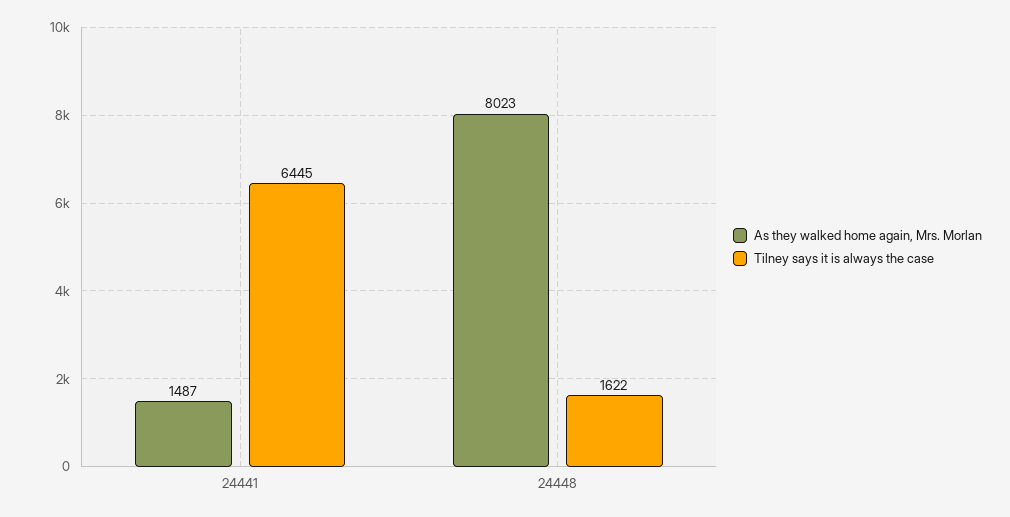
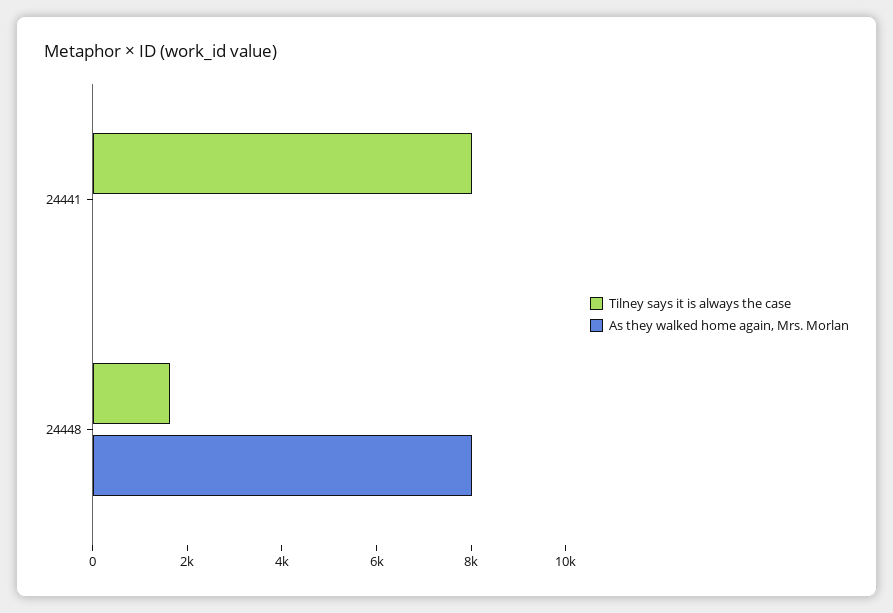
As they walked home again, Mrs. Morlan, 24441: 1487 -> 0
Tilney says it is always the case, 24441: 6445 -> 8000

